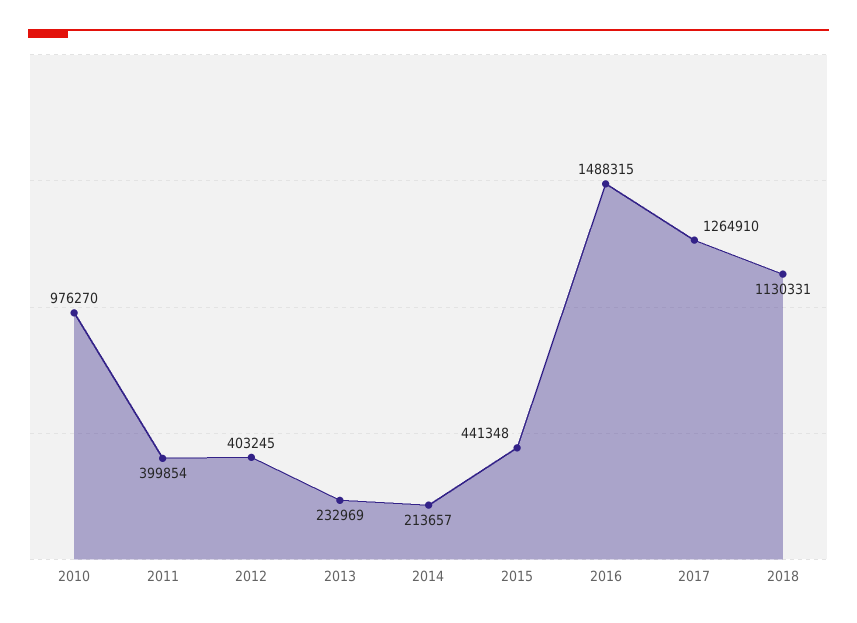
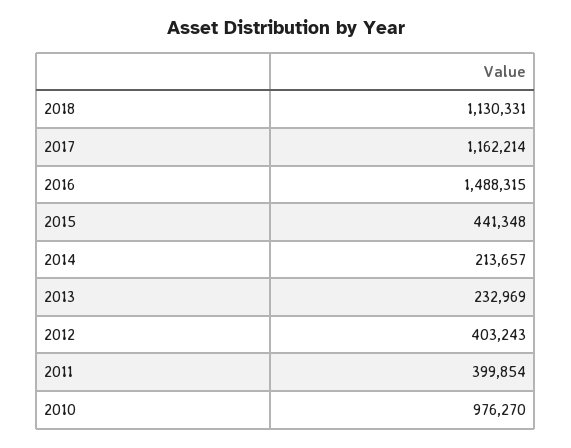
2012: 403245 -> 403243
2017: 1264910 -> 1162214

